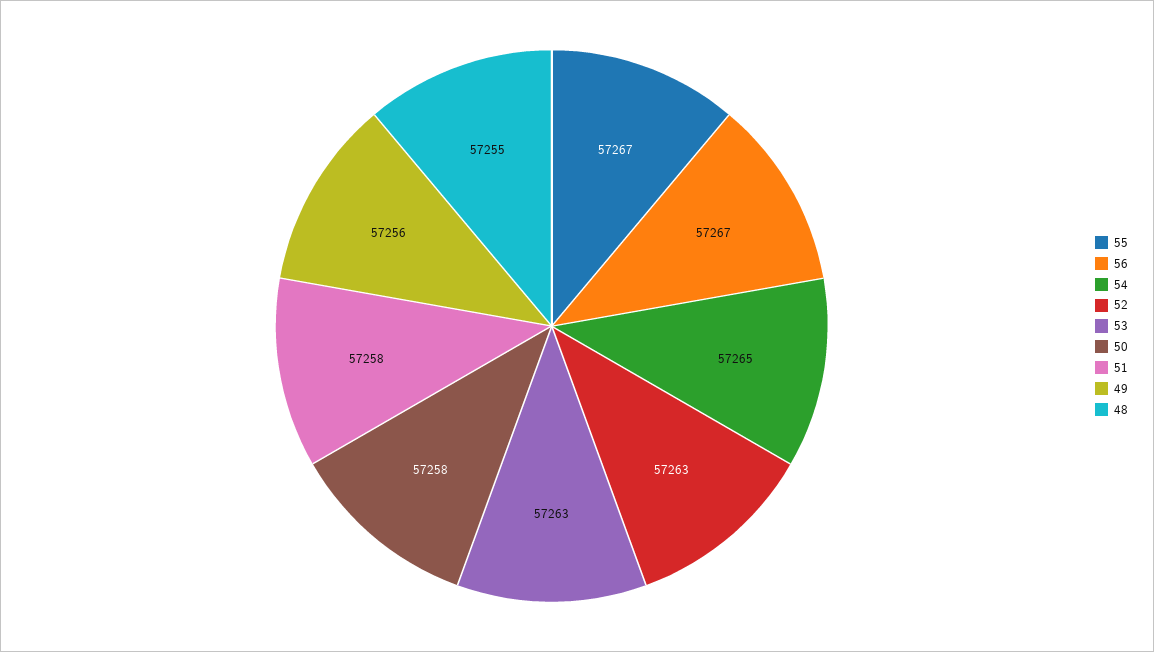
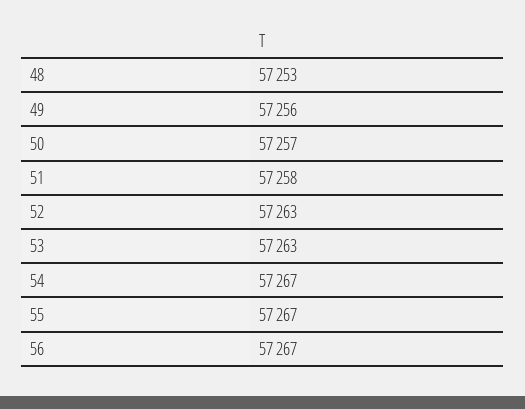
54: 57265 -> 57267
50: 57258 -> 57257
48: 57255 -> 57253

